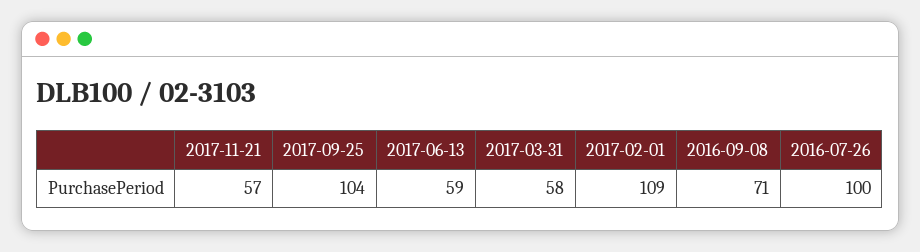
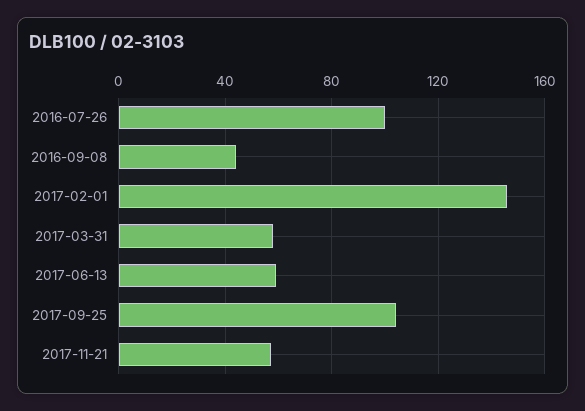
2017-02-01: 109 -> 145
2016-09-08: 71 -> 45

